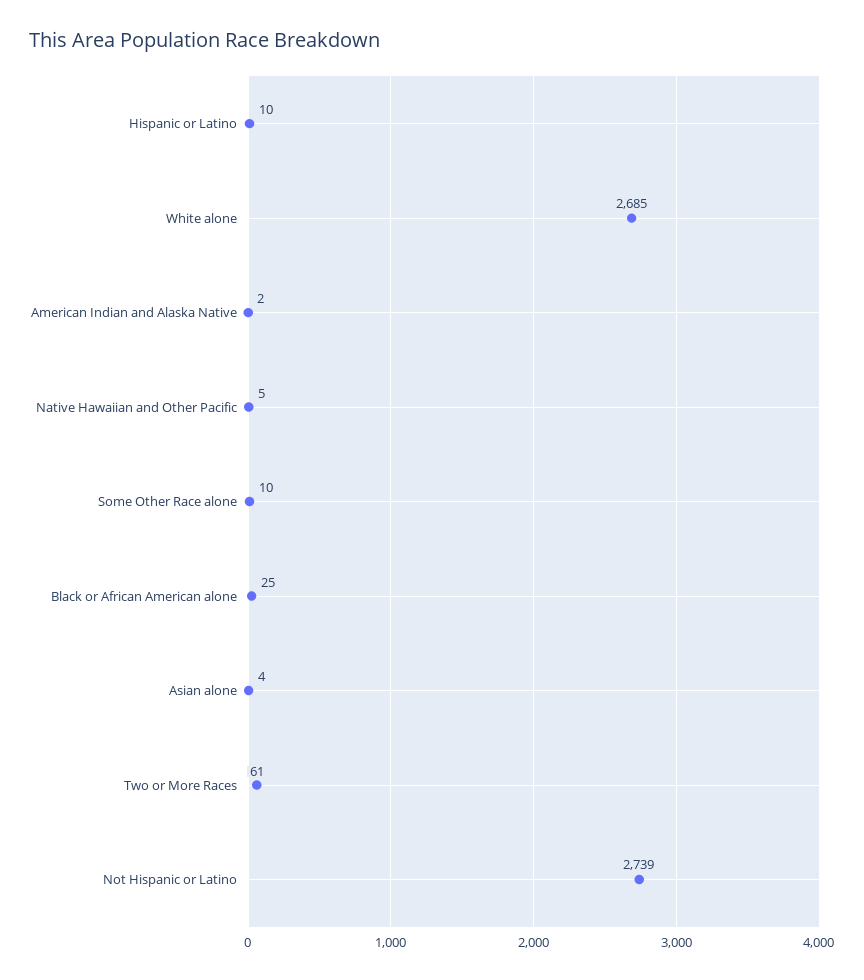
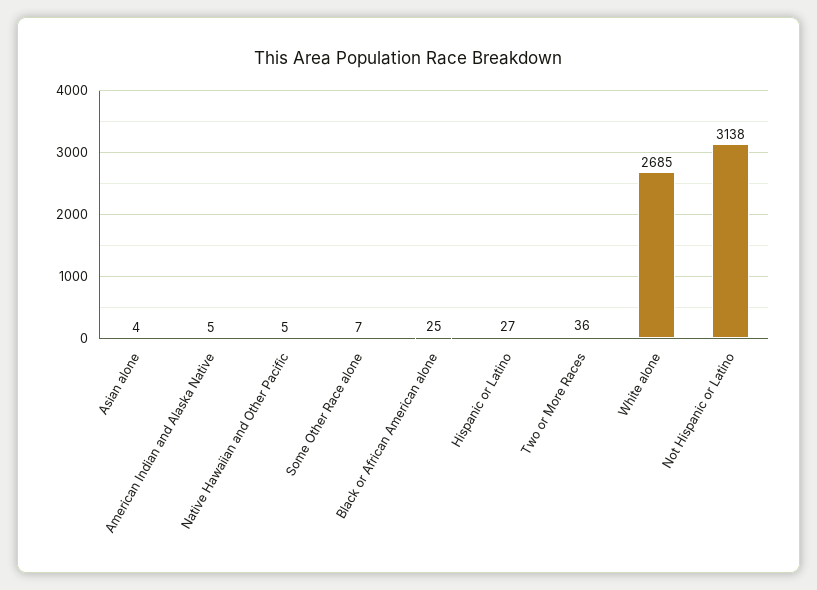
Hispanic or Latino: 10 -> 27
American Indian and Alaska Native: 2 -> 5
Some Other Race alone: 10 -> 7
Two or More Races: 61 -> 36
Not Hispanic or Latino: 2739 -> 3138

